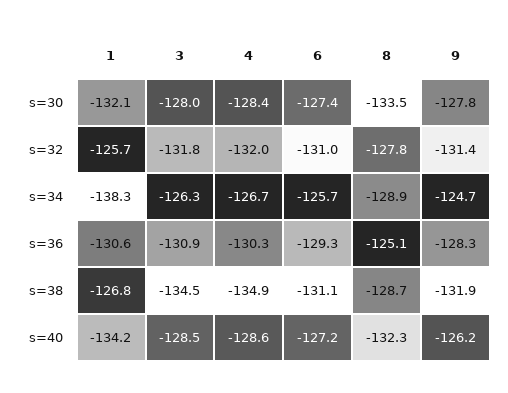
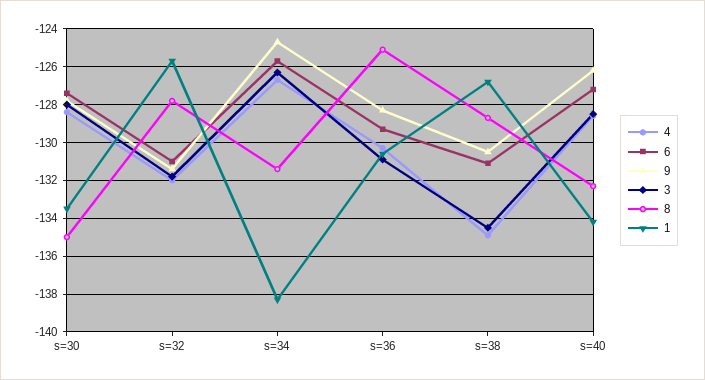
1, s=30: -132.1 -> -133.5
8, s=30: -133.5 -> -135
8, s=34: -128.9 -> -131.5
9, s=38: -131.9 -> -130.5

